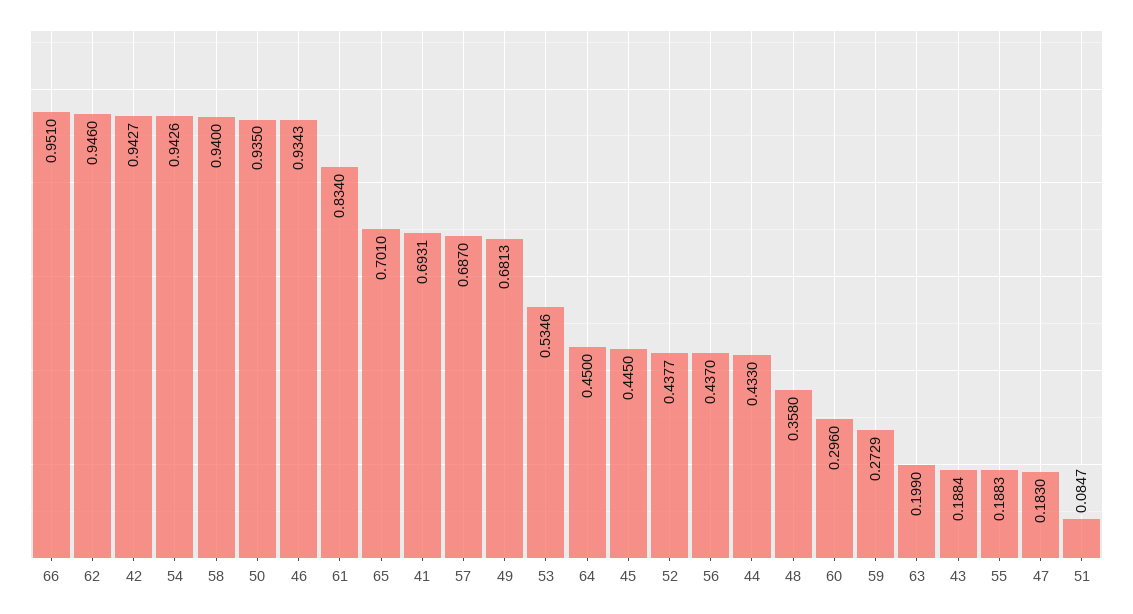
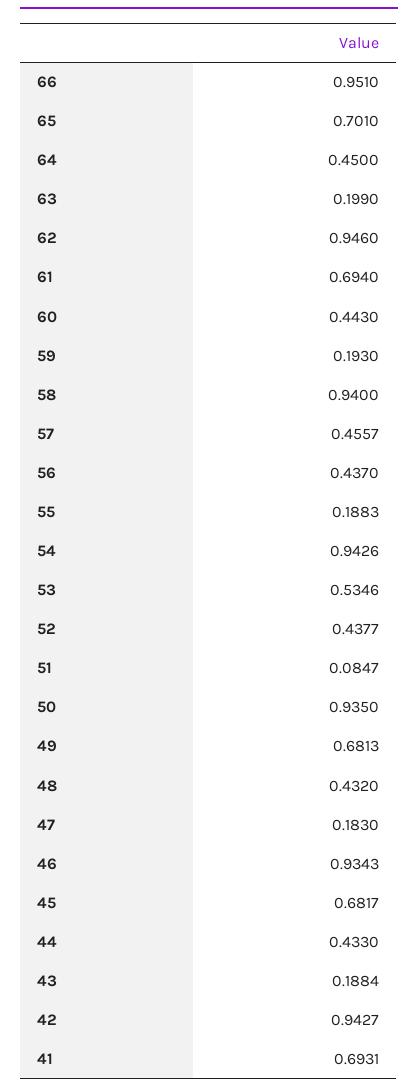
61: 0.834 -> 0.694
57: 0.687 -> 0.4557
45: 0.445 -> 0.6817
48: 0.358 -> 0.432
60: 0.296 -> 0.443
59: 0.2729 -> 0.193

